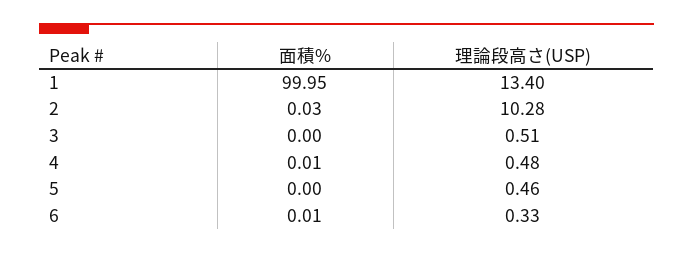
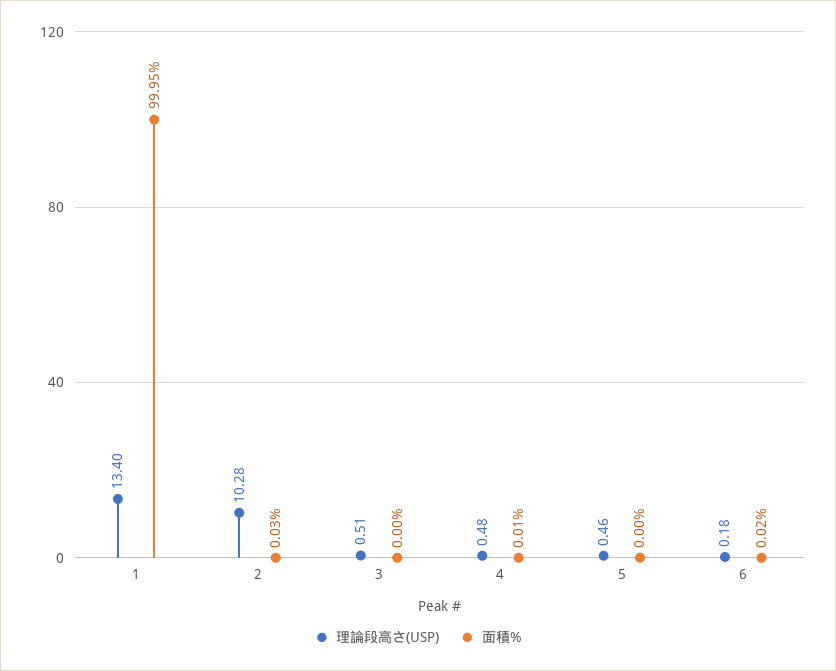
面積%, 6: 0.01 -> 0.02
理論段高さ(USP), 6: 0.33 -> 0.18

